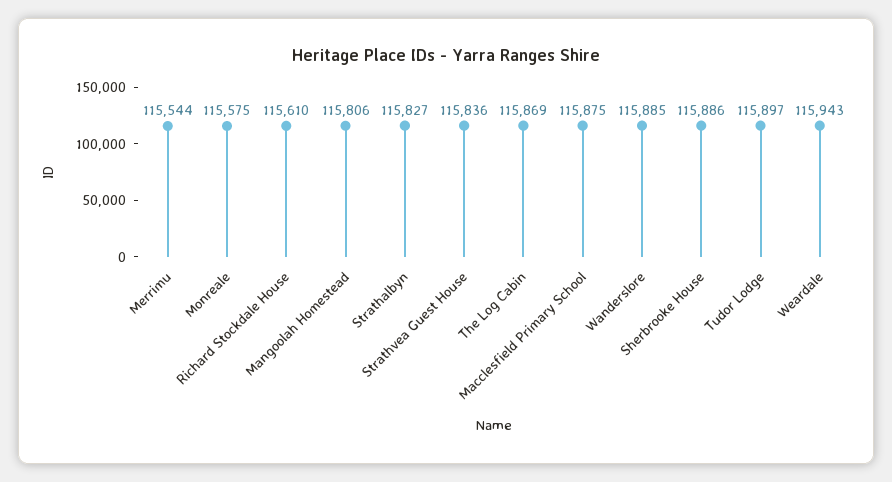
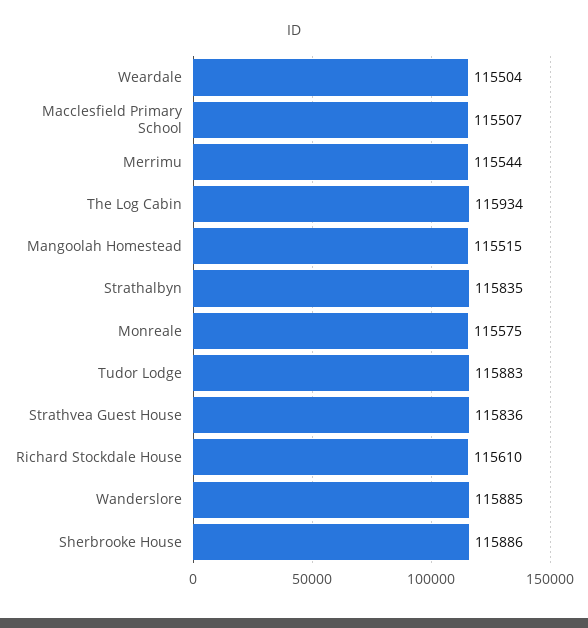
Mangoolah Homestead: 115806 -> 115515
Strathalbyn: 115827 -> 115835
The Log Cabin: 115869 -> 115934
Macclesfield Primary School: 115875 -> 115507
Tudor Lodge: 115897 -> 115883
Weardale: 115943 -> 115504

